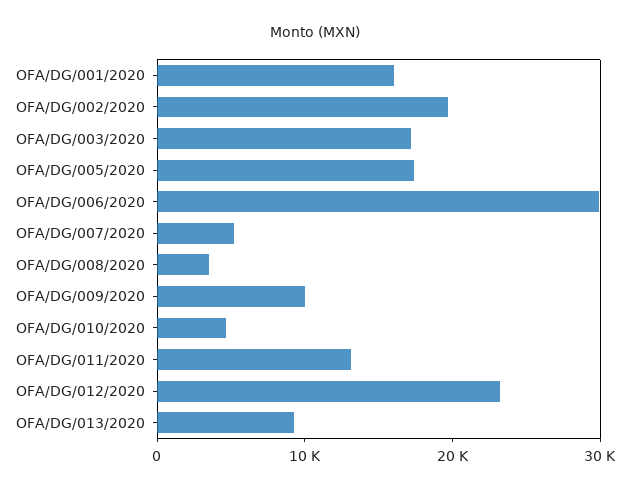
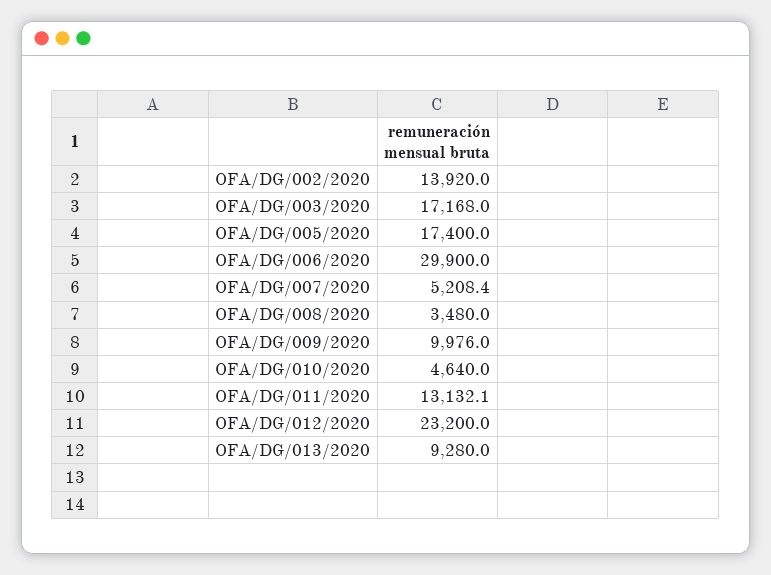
OFA/DG/001/2020: 16000 -> none
OFA/DG/002/2020: 20000 -> 13920

